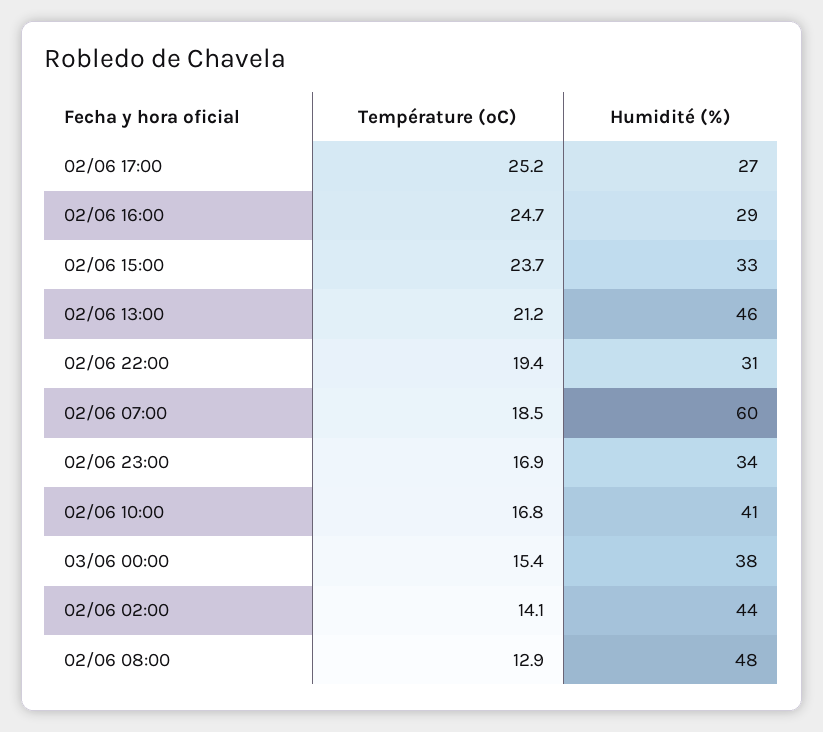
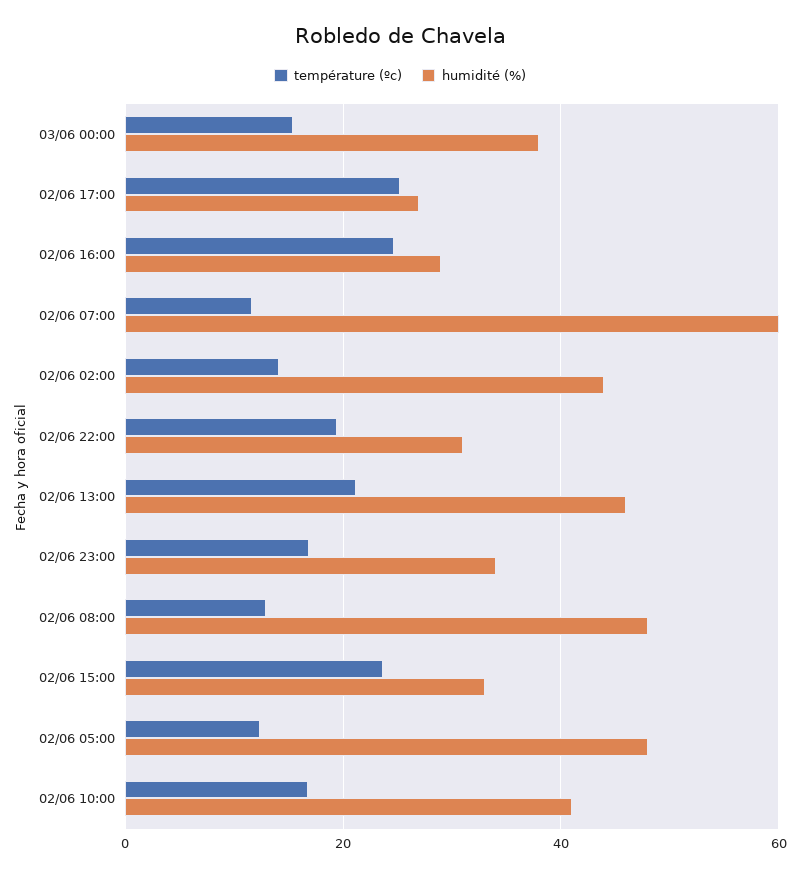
Température (ºC), 02/06 07:00: 18.5 -> 12
Température (ºC), 02/06 05:00: none -> 12
Humidité (%), 02/06 05:00: none -> 48

